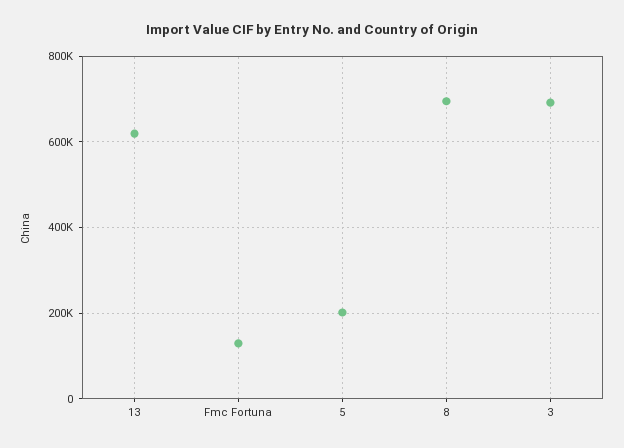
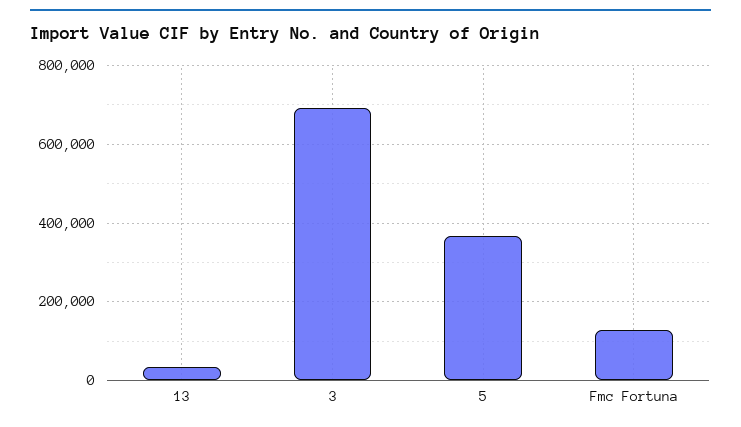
13: 620000 -> 40000
5: 200000 -> 360000
8: 700000 -> none

